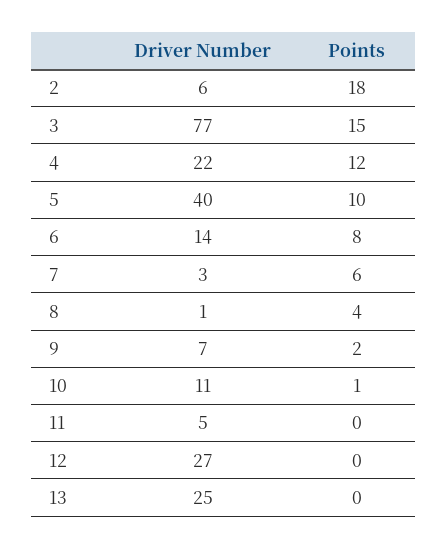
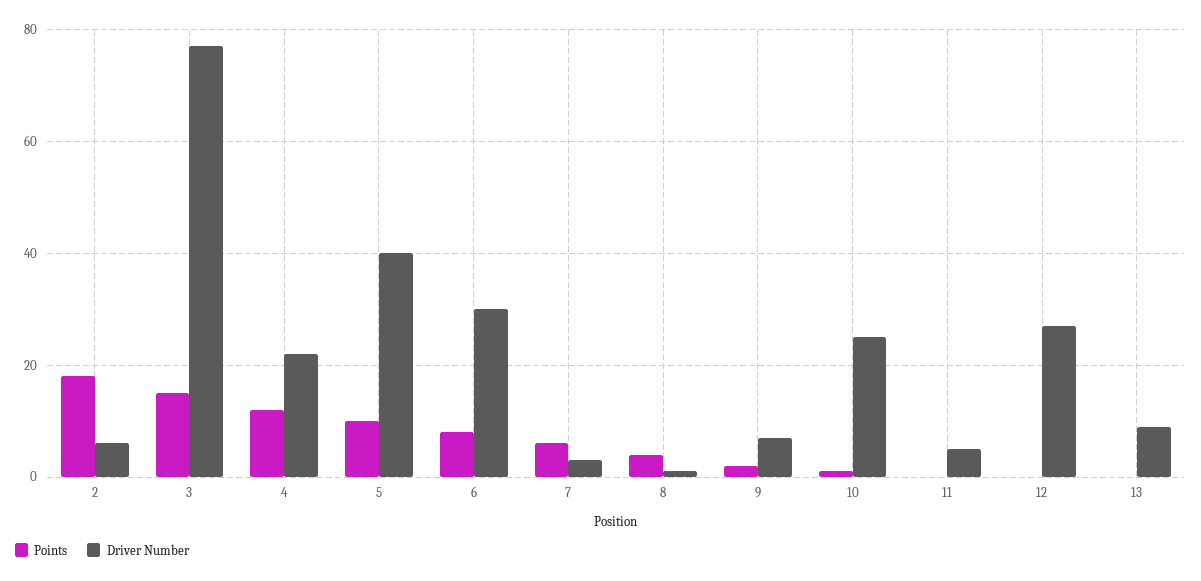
Driver Number, 6: 14 -> 30
Driver Number, 10: 11 -> 25
Driver Number, 13: 25 -> 10

